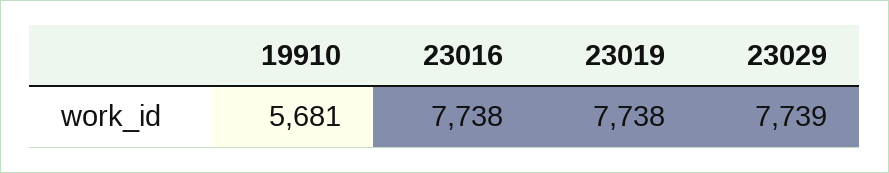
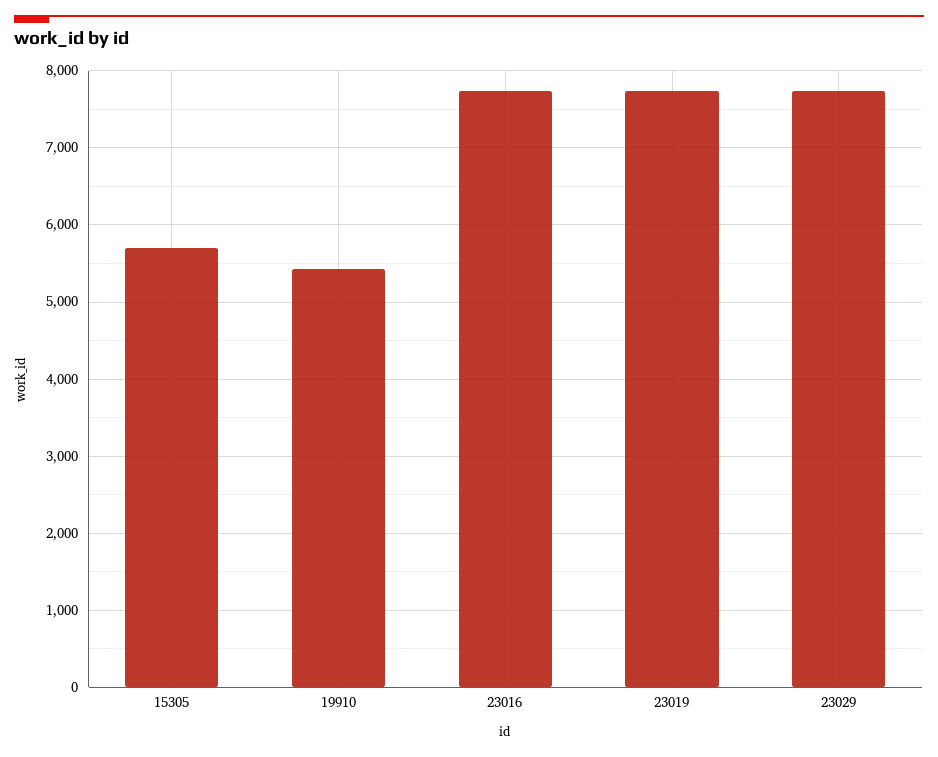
19910: 5681 -> 5400
15305: none -> 5700

